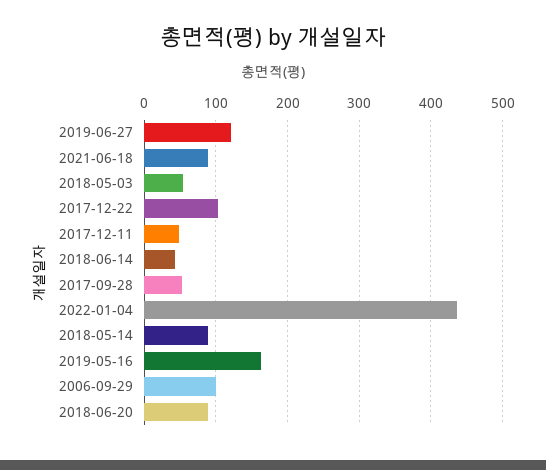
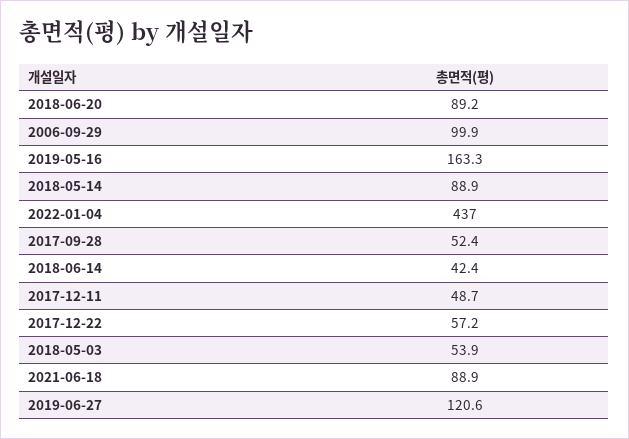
2017-12-22: 100 -> 57.2

